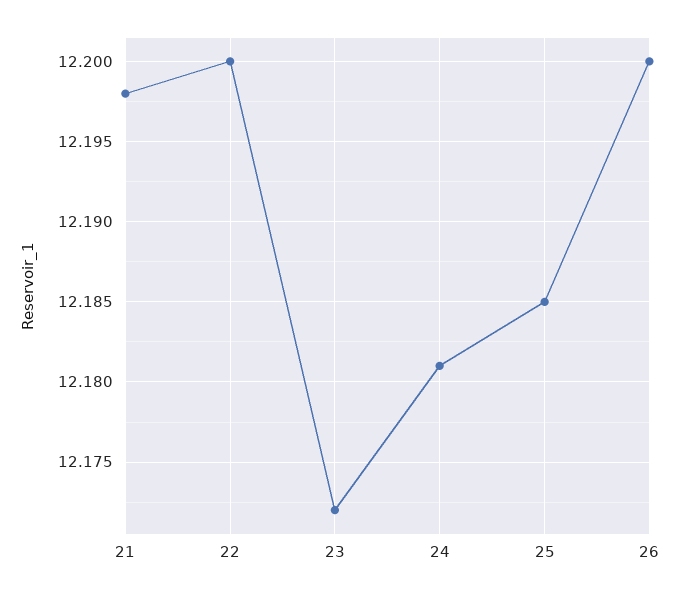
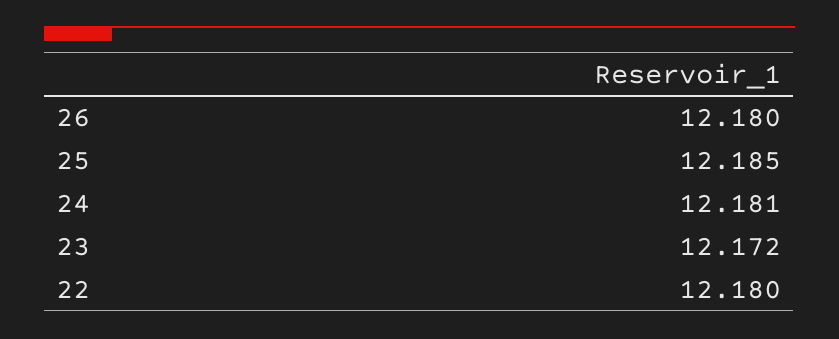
21: 12.198 -> none
22: 12.2 -> 12.18
26: 12.2 -> 12.18

